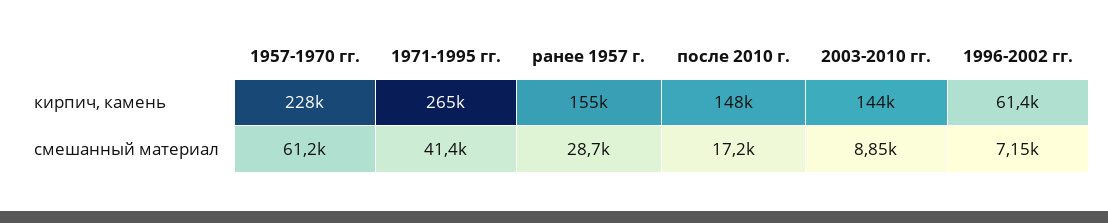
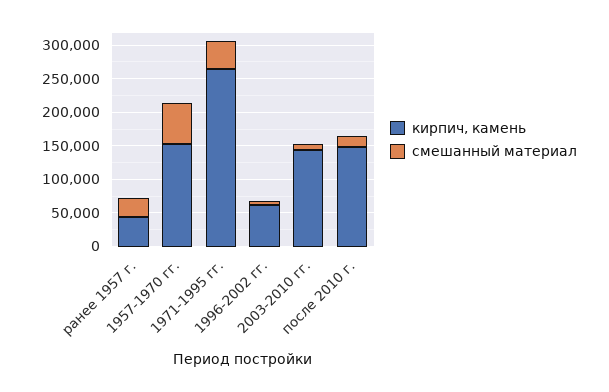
кирпич, камень, 1957-1970 гг.: 228000 -> 150000
кирпич, камень, ранее 1957 г.: 155000 -> 50000

